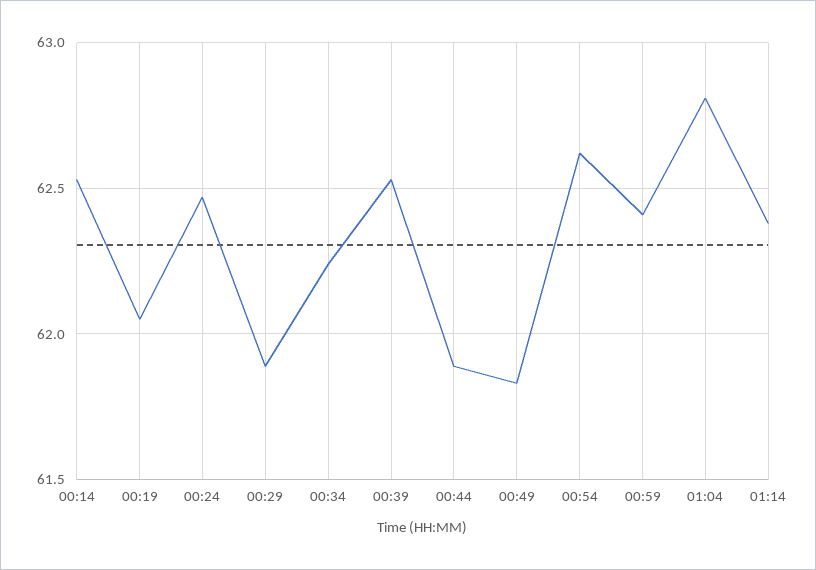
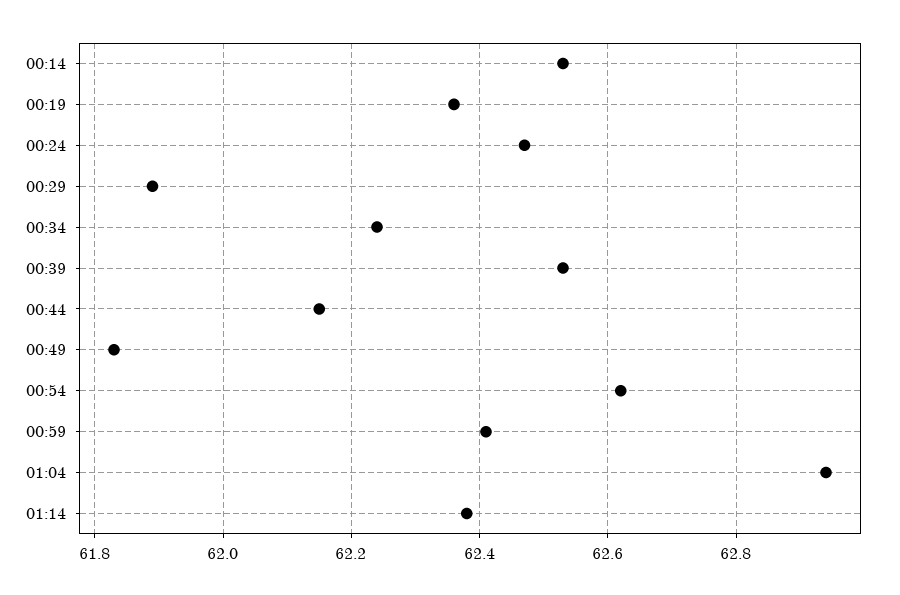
00:19: 62.05 -> 62.35
00:44: 61.9 -> 62.15
01:04: 62.8 -> 62.95

